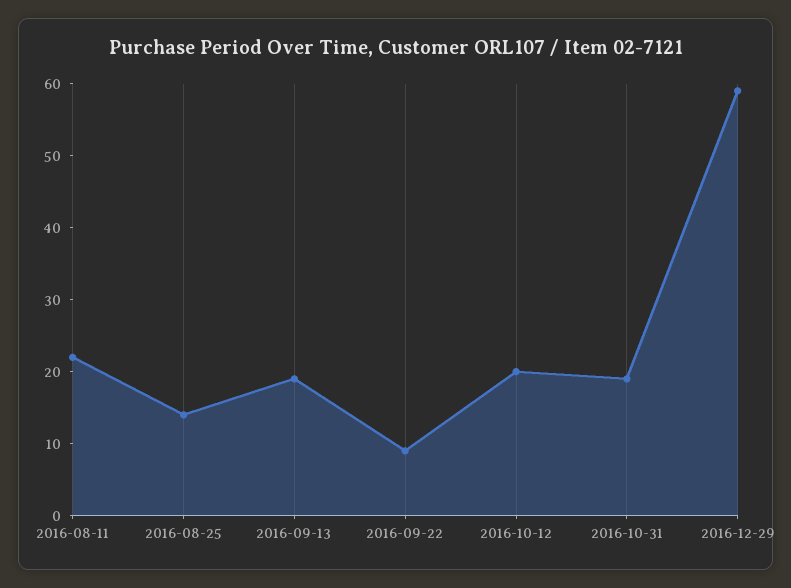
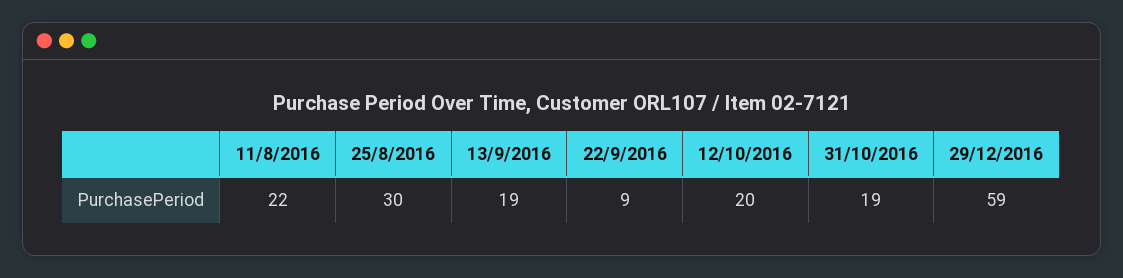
2016-08-25: 15 -> 30

